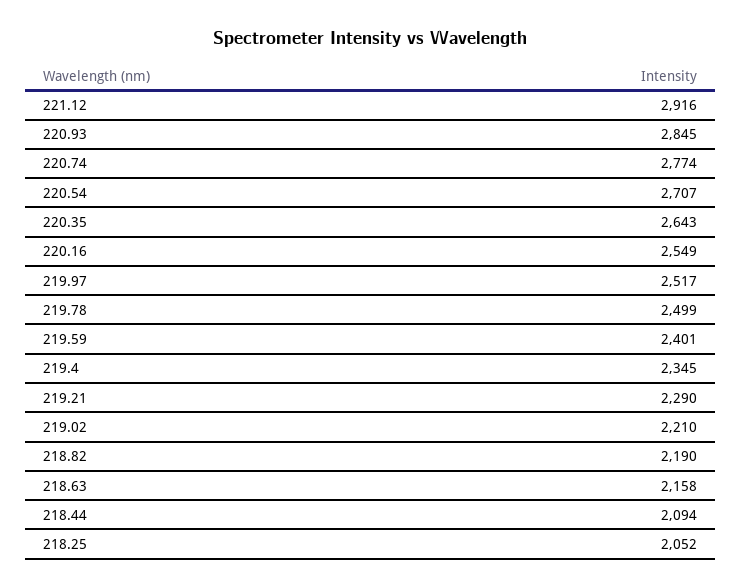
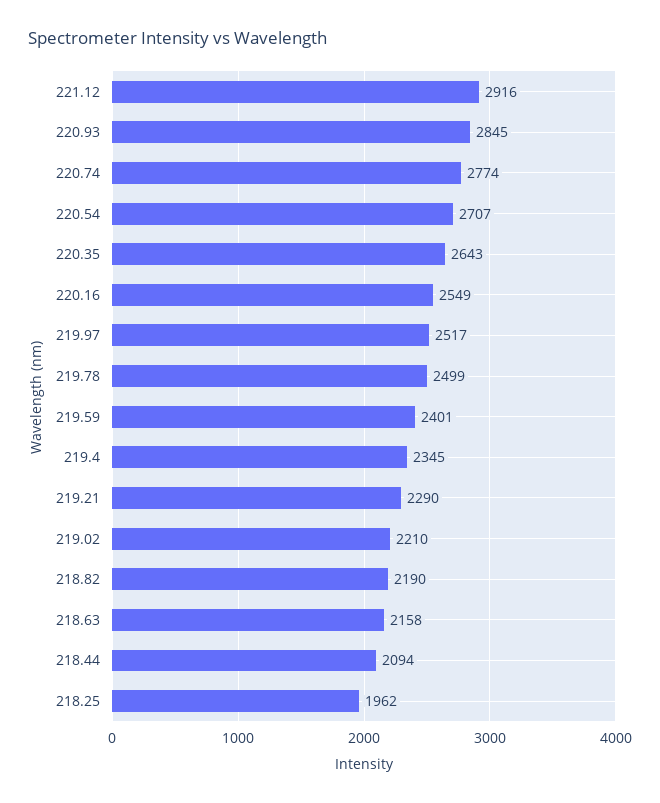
218.25: 2052 -> 1962

